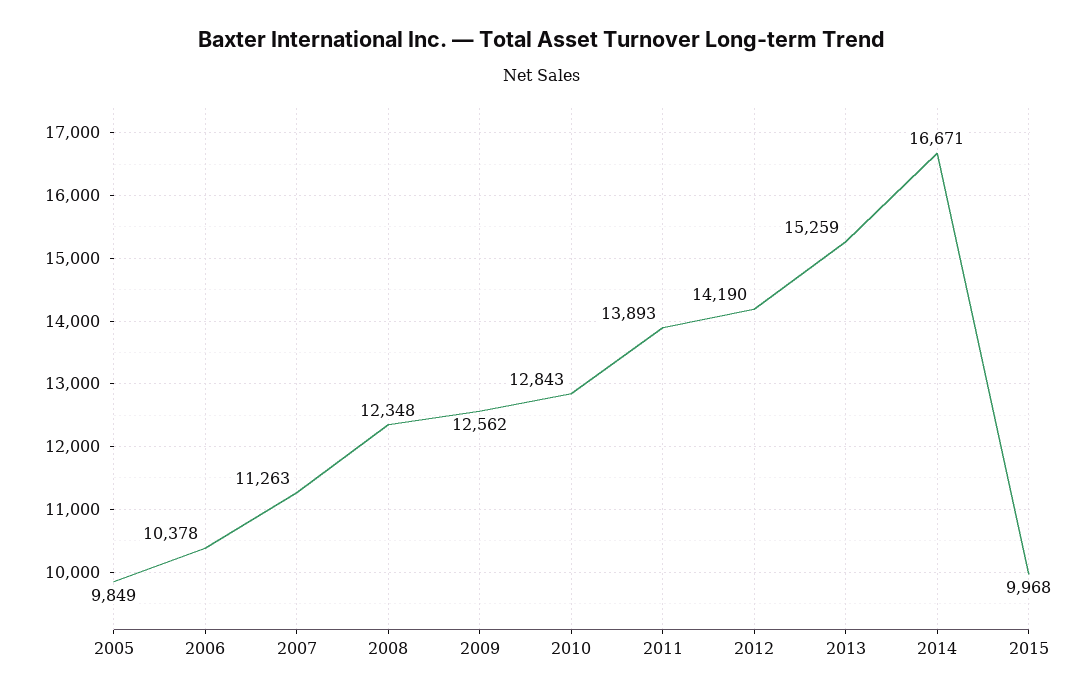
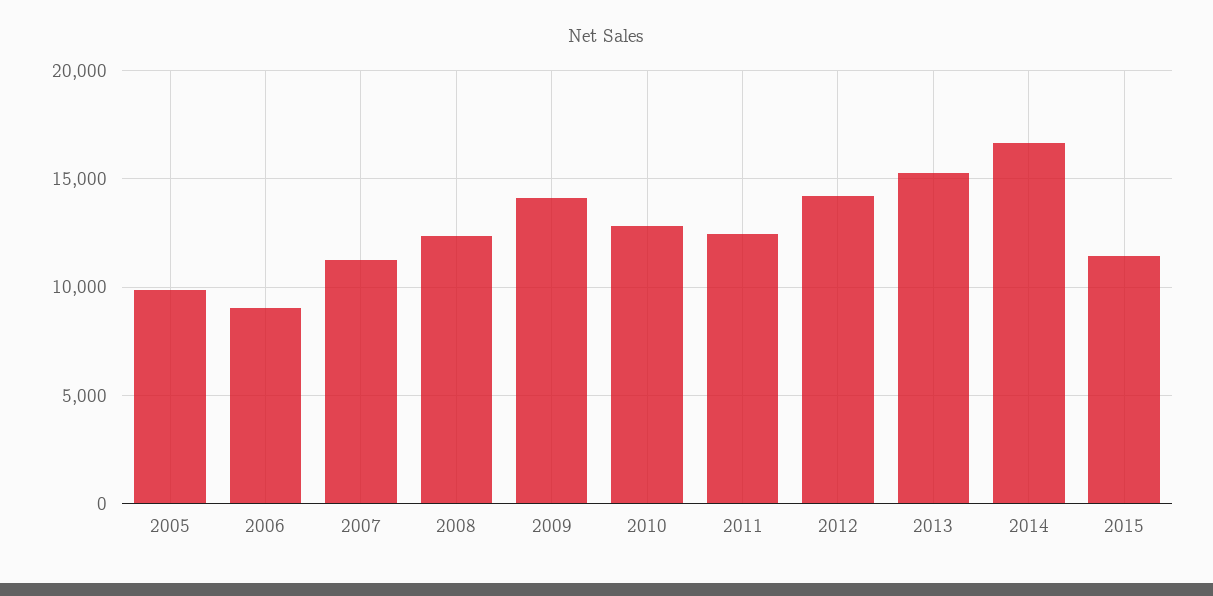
2006: 10378 -> 9000
2009: 12562 -> 14000
2011: 13893 -> 12500
2015: 9968 -> 11500

